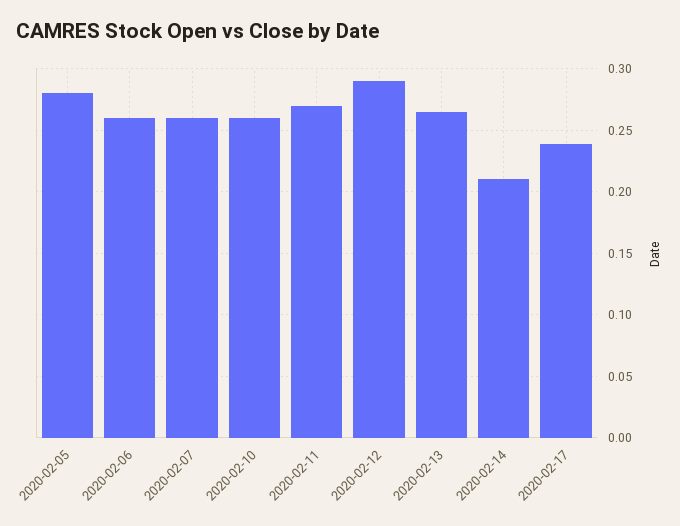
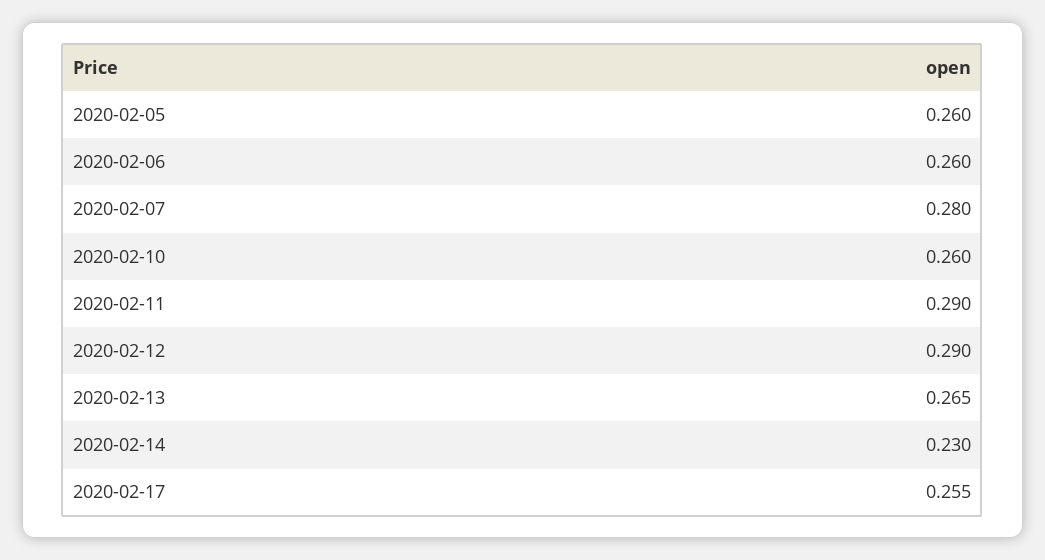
2020-02-05: 0.28 -> 0.26
2020-02-07: 0.26 -> 0.28
2020-02-11: 0.27 -> 0.29
2020-02-14: 0.21 -> 0.23
2020-02-17: 0.24 -> 0.255

